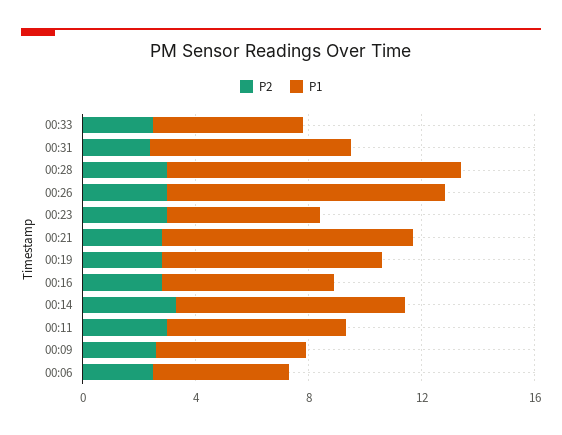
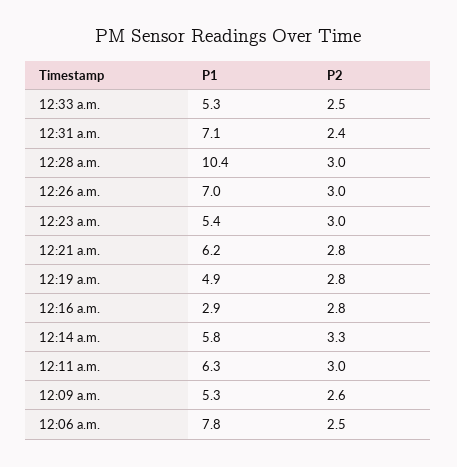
P1, 00:26: 10 -> 7
P1, 00:21: 9 -> 6.2
P1, 00:19: 8 -> 4.9
P1, 00:16: 6 -> 2.9
P1, 00:14: 8 -> 5.8
P1, 00:06: 5 -> 7.8

